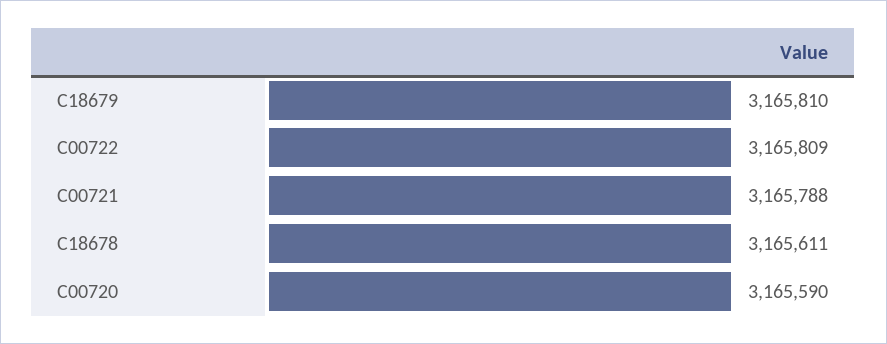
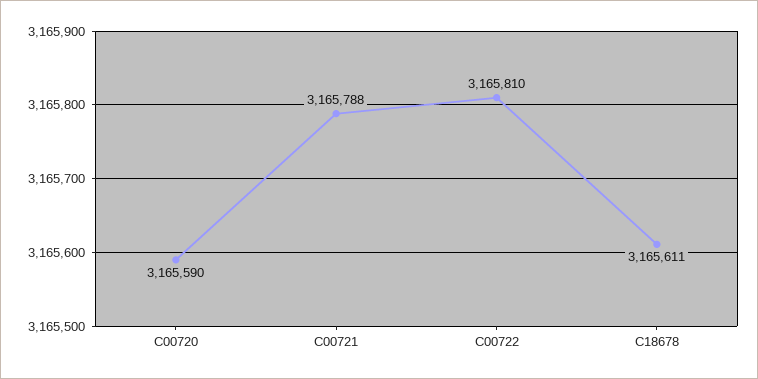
C18679: 3165810 -> none
C00722: 3165809 -> 3165810

